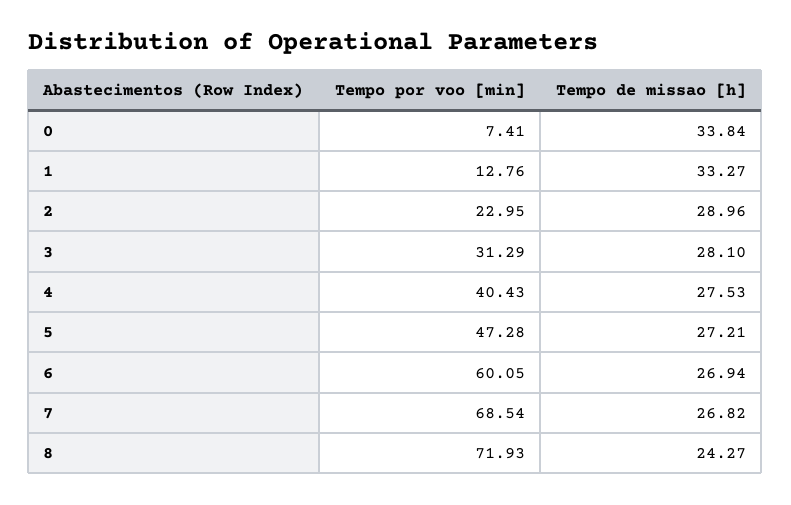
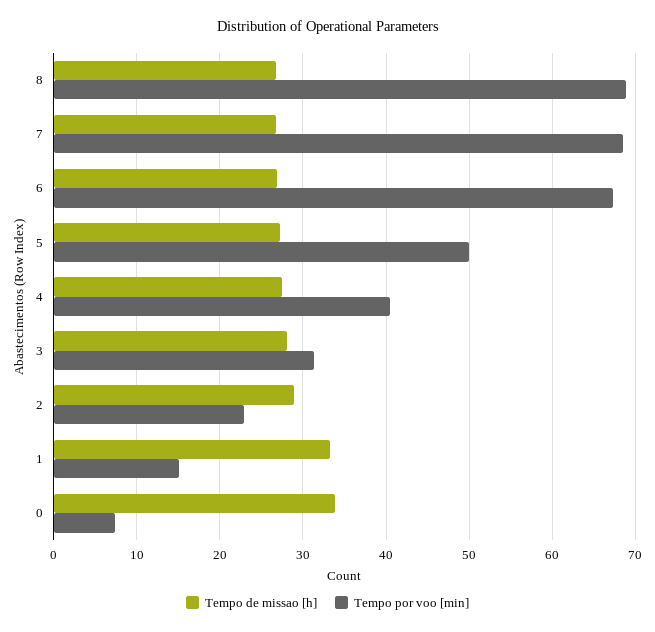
Tempo por voo [min], 1: 12.76 -> 15
Tempo por voo [min], 5: 47.28 -> 50
Tempo por voo [min], 6: 60.05 -> 67
Tempo por voo [min], 8: 71.93 -> 69
Tempo de missao [h], 8: 24.27 -> 27

